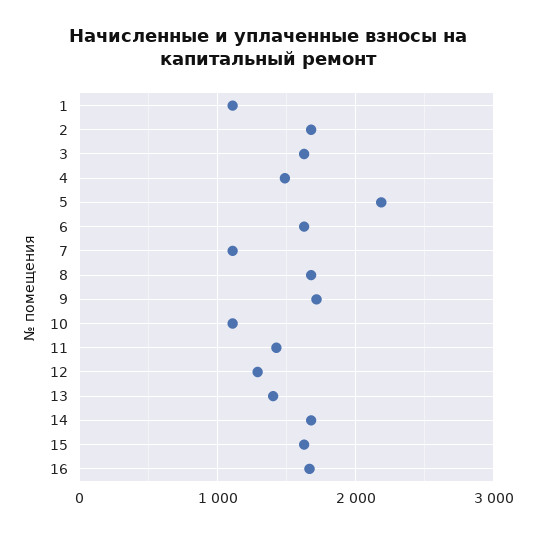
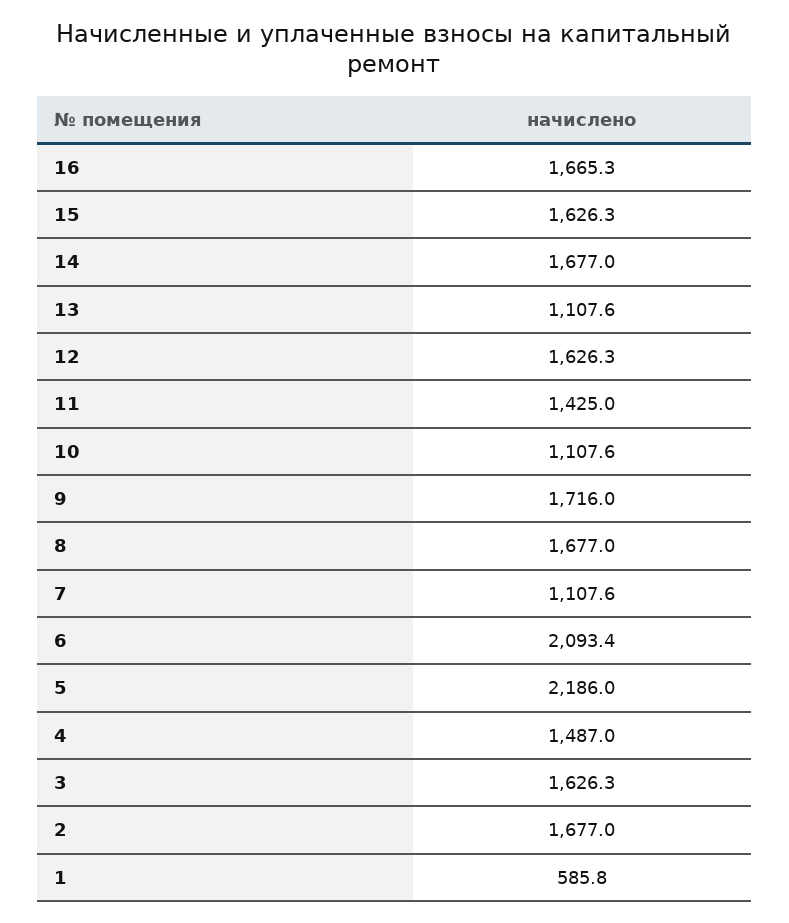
1: 1100 -> 585.8
6: 1600 -> 2093.4
12: 1300 -> 1626.3
13: 1400 -> 1107.6

